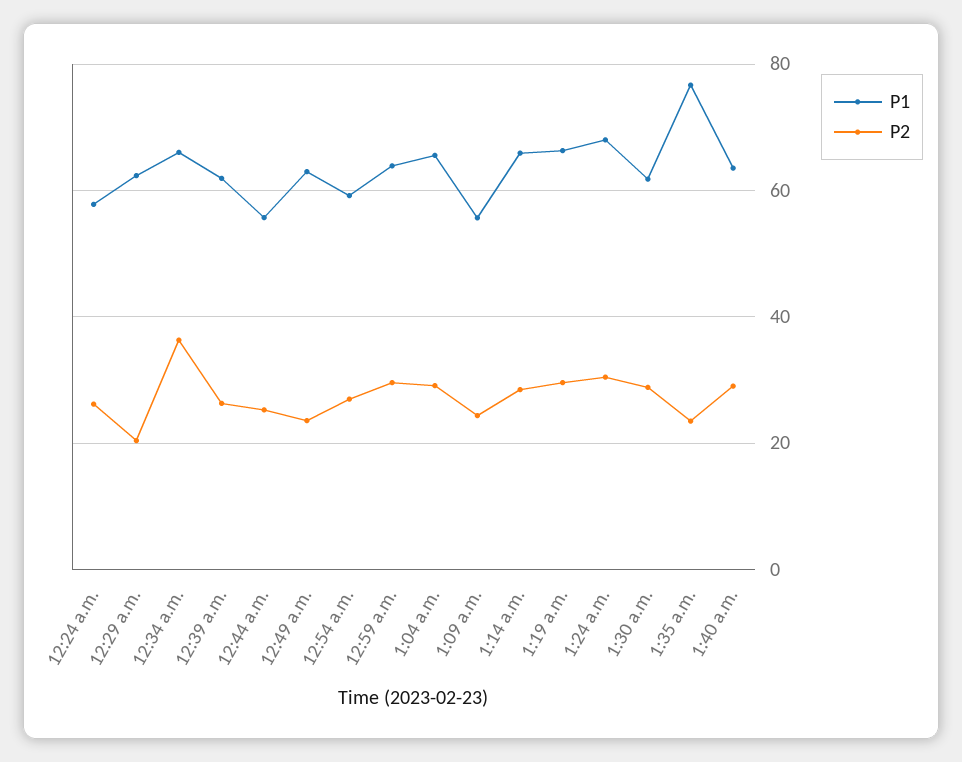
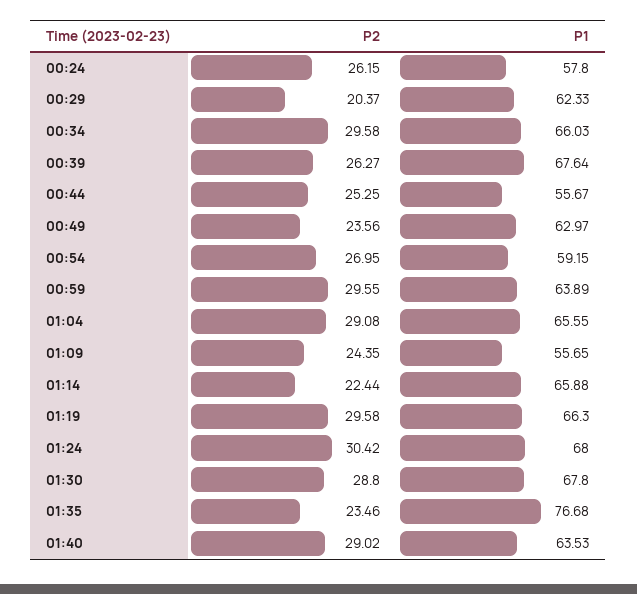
P2, 12:34 a.m.: 36 -> 29.58
P1, 12:39 a.m.: 62 -> 67.64
P2, 1:14 a.m.: 28 -> 22.44
P1, 1:30 a.m.: 62 -> 67.8

